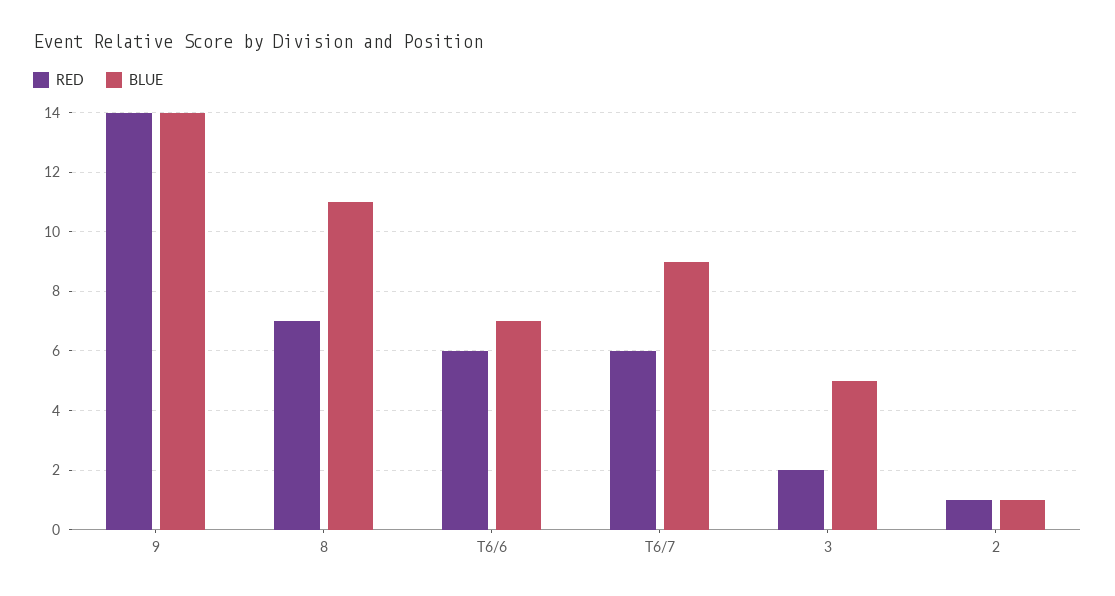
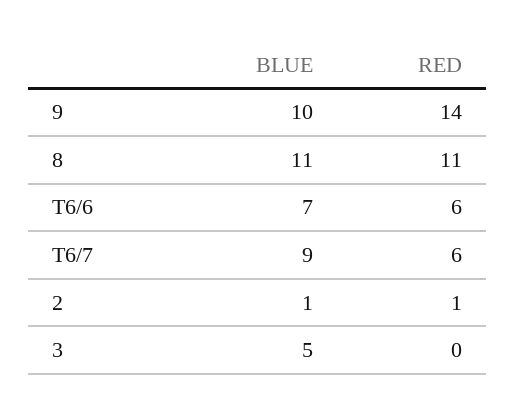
BLUE, 9: 14 -> 10
RED, 8: 7 -> 11
RED, 3: 2 -> 0

